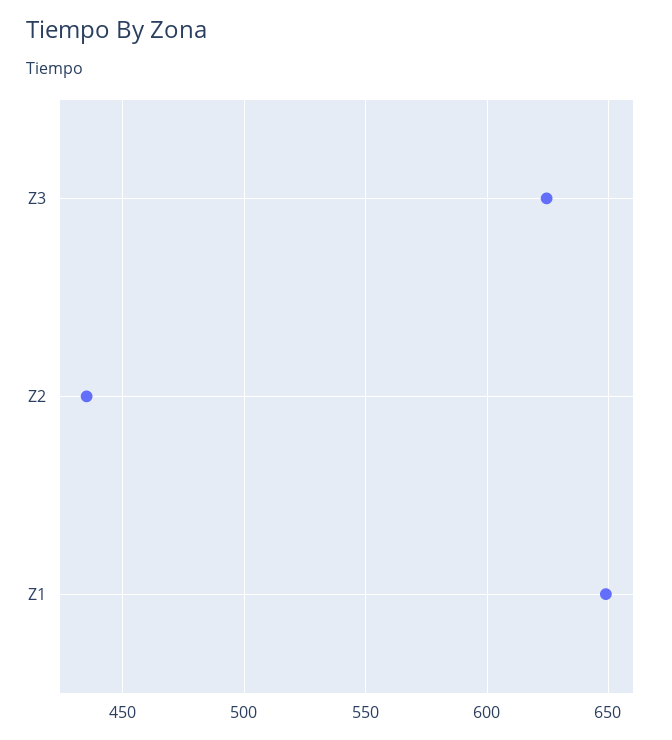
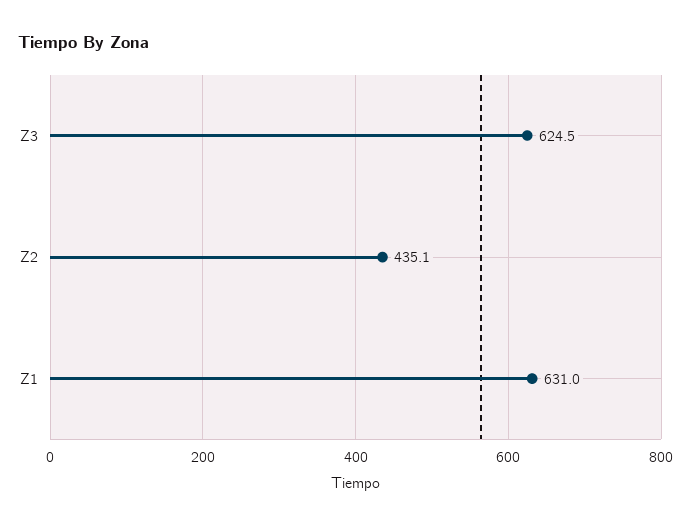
Z1: 650 -> 631

